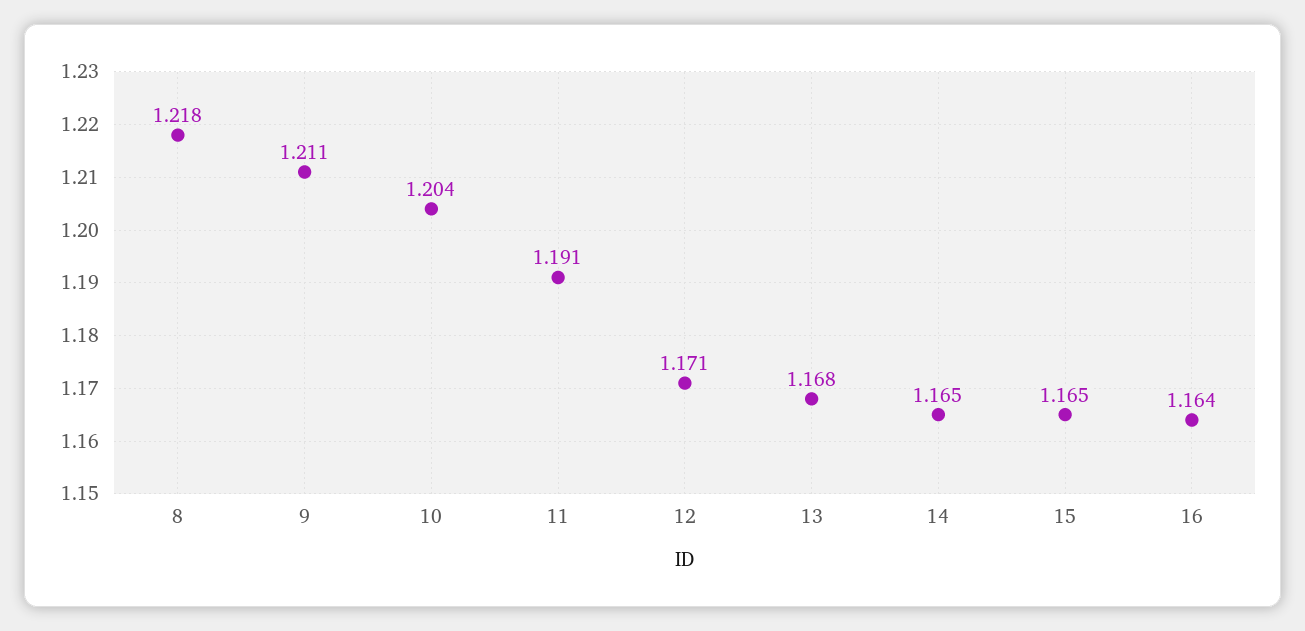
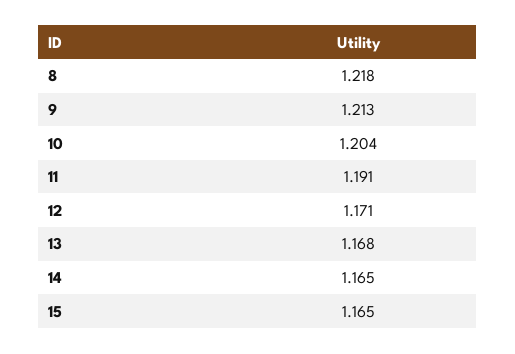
9: 1.211 -> 1.213
16: 1.164 -> none

